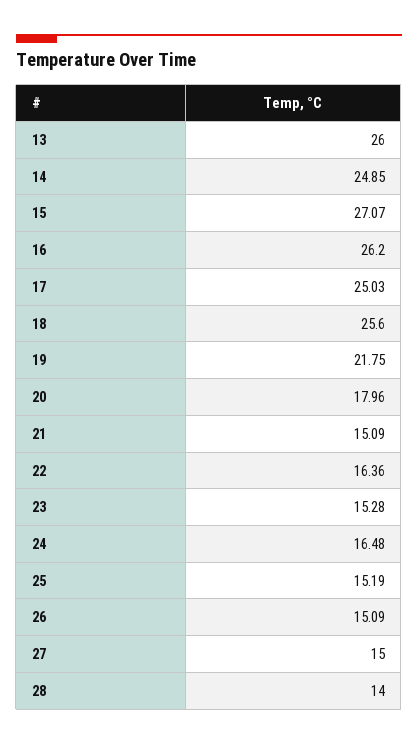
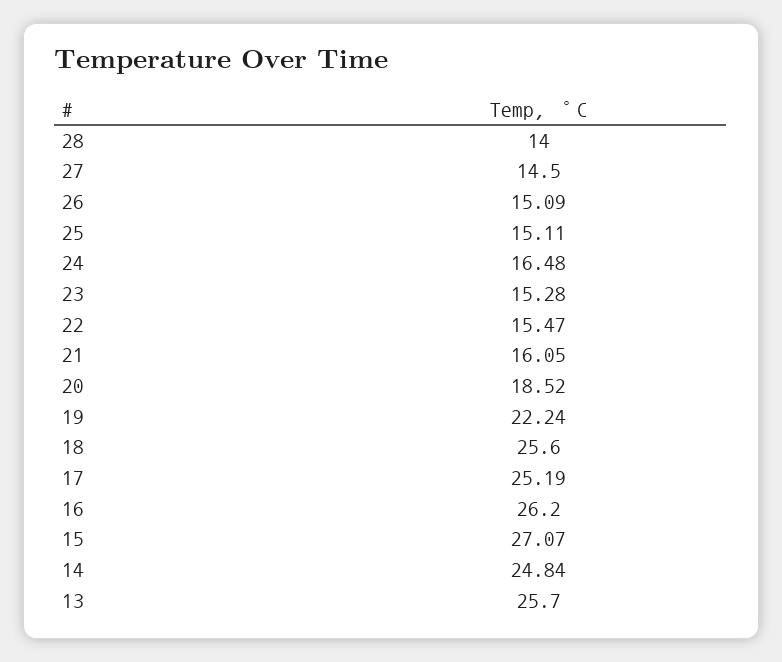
13: 26 -> 25.7
14: 24.85 -> 24.84
17: 25.03 -> 25.19
19: 21.75 -> 22.24
20: 17.96 -> 18.52
21: 15.09 -> 16.05
22: 16.36 -> 15.47
25: 15.19 -> 15.11
27: 15 -> 14.5

